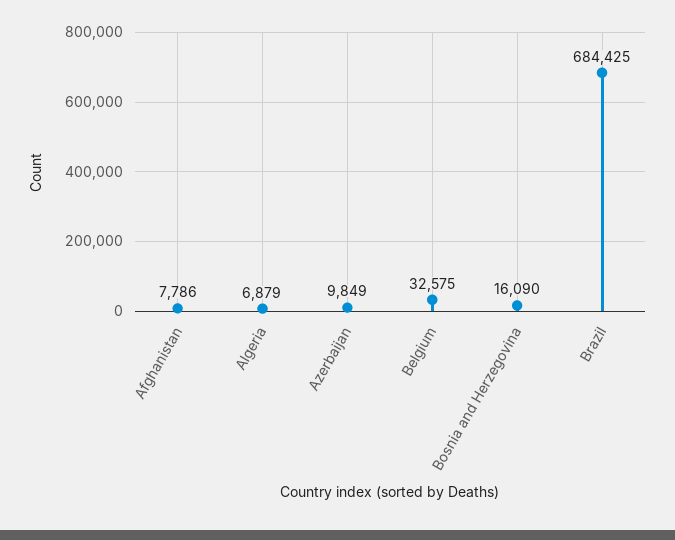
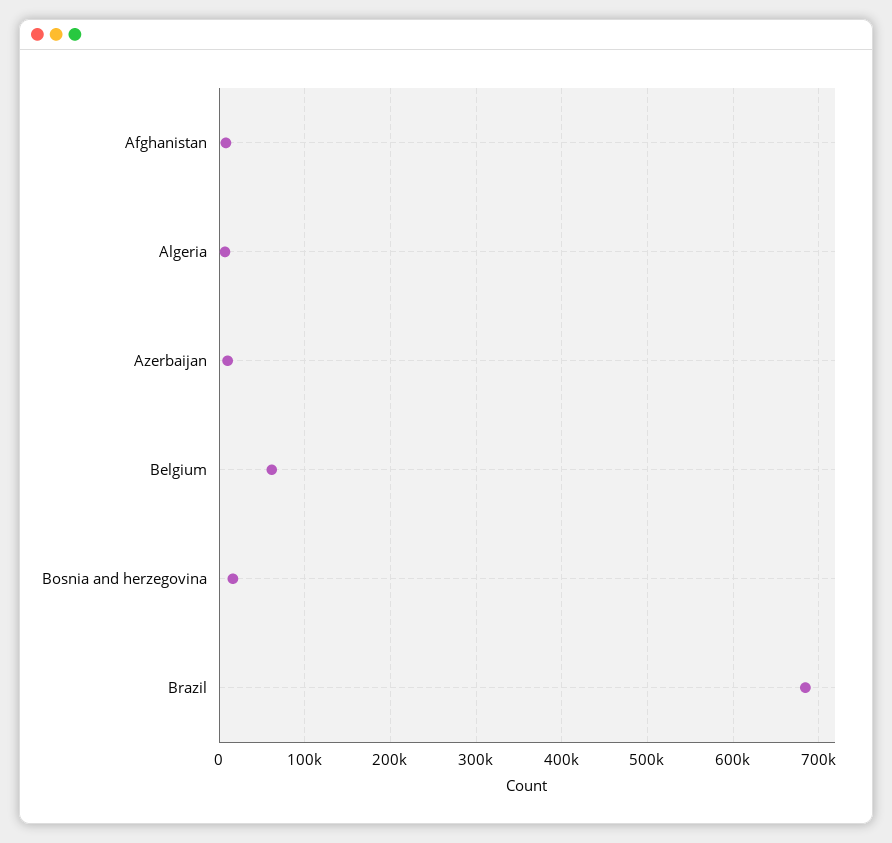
Belgium: 32575 -> 60000

